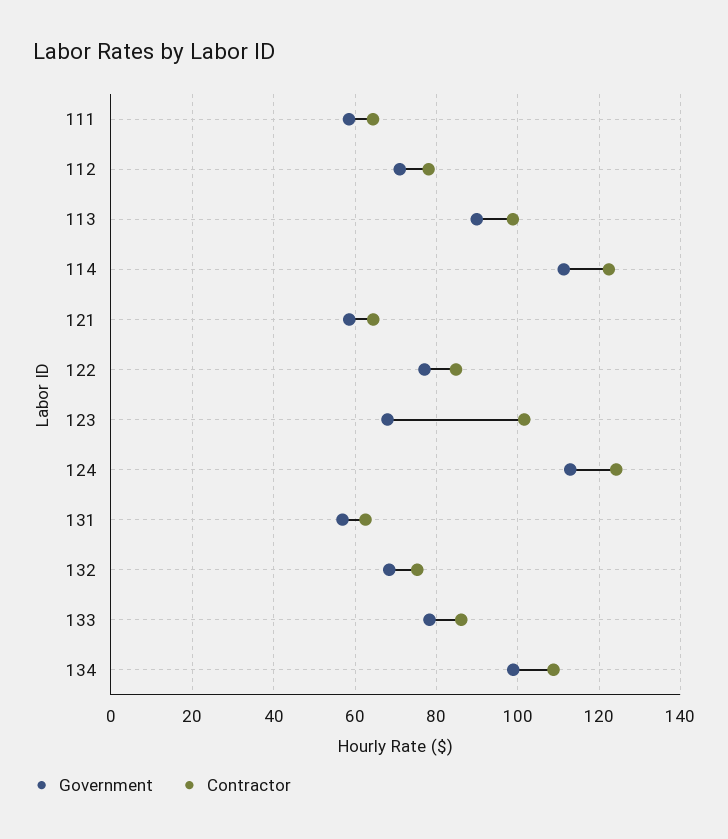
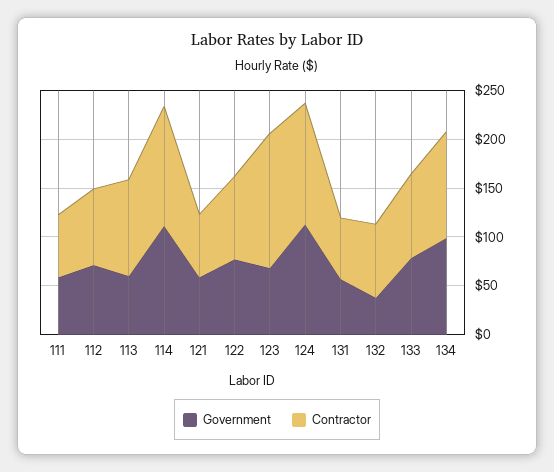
Government, 113: 90 -> 60
Contractor, 123: 102 -> 140
Government, 132: 68 -> 40

